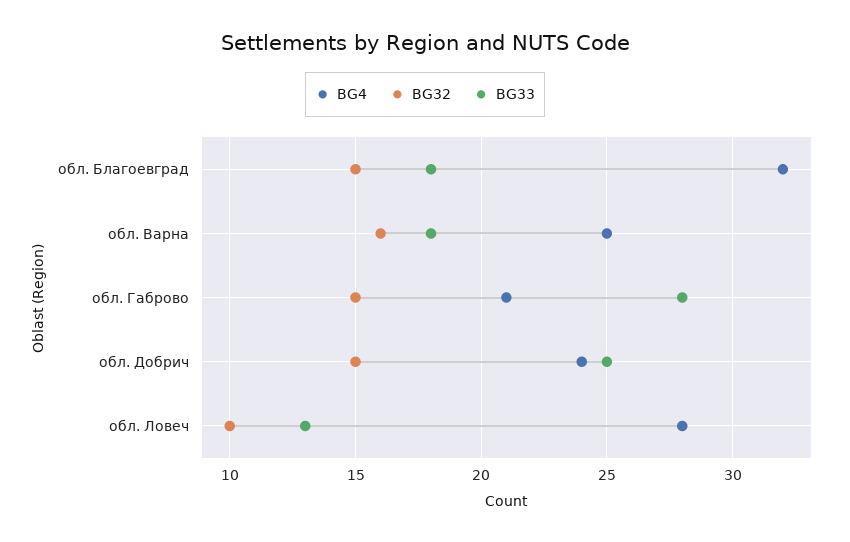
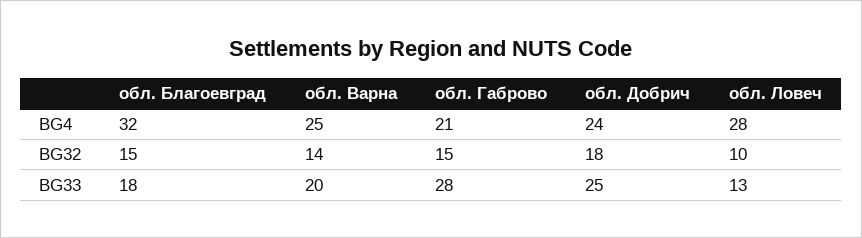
BG32, обл. Варна: 16 -> 14
BG33, обл. Варна: 18 -> 20
BG32, обл. Добрич: 15 -> 18

